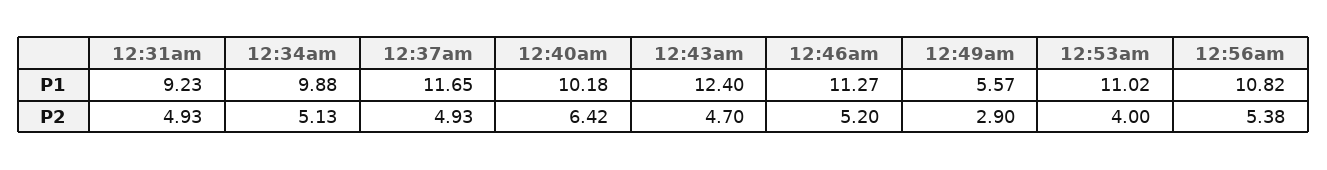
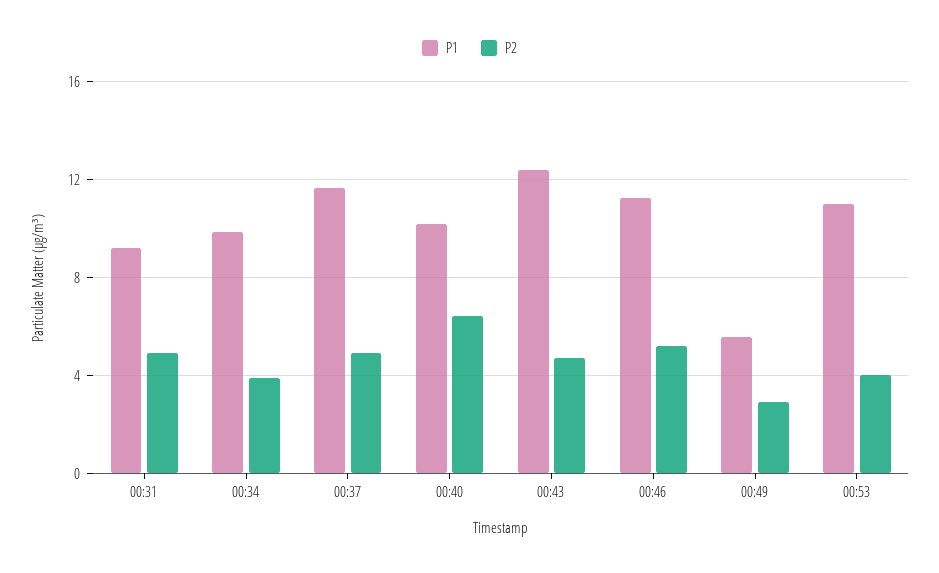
P1, 12:56am: 10.82 -> none
P2, 12:34am: 5.13 -> 4
P2, 12:56am: 5.38 -> none

